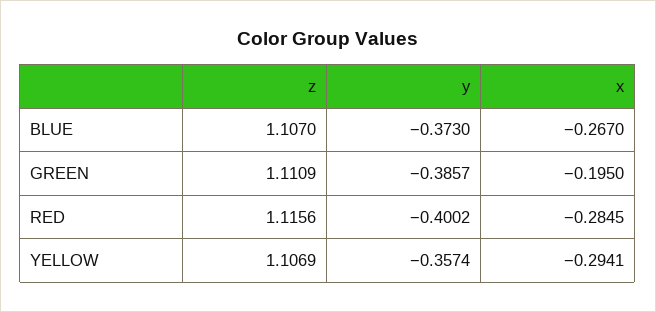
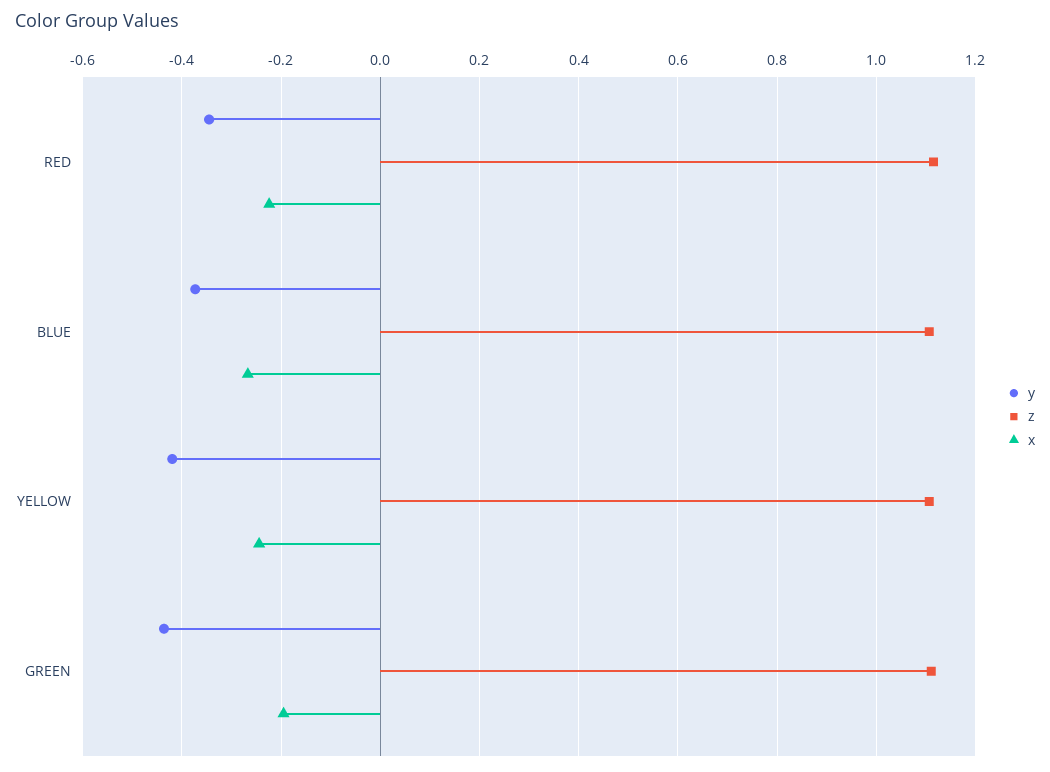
y, GREEN: -0.3857 -> -0.44
y, RED: -0.4002 -> -0.34
x, RED: -0.2845 -> -0.22
y, YELLOW: -0.3574 -> -0.42
x, YELLOW: -0.2941 -> -0.24

